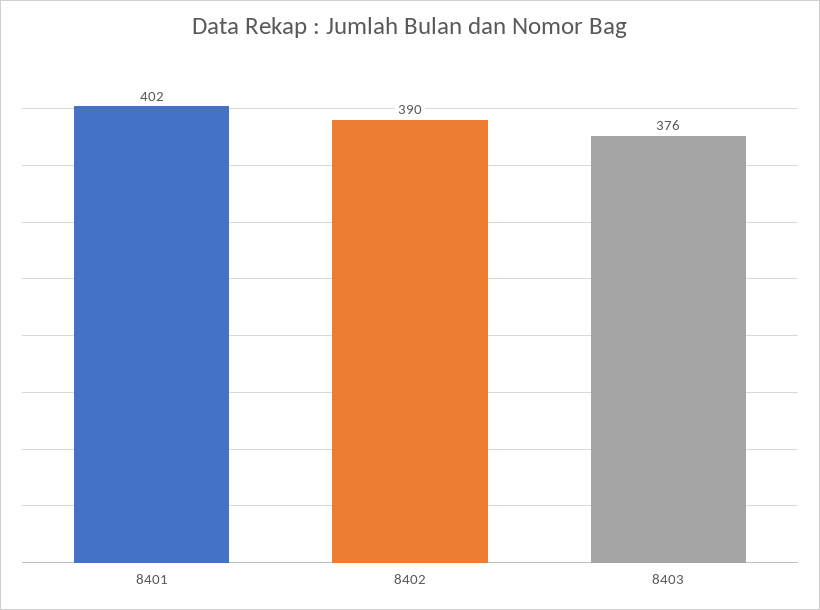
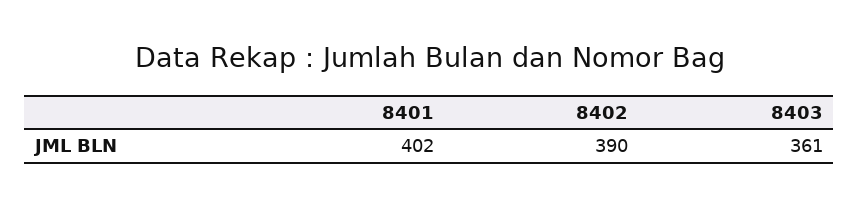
8403: 376 -> 361

